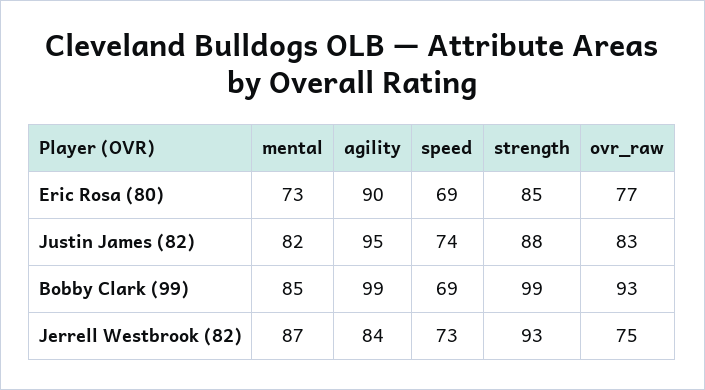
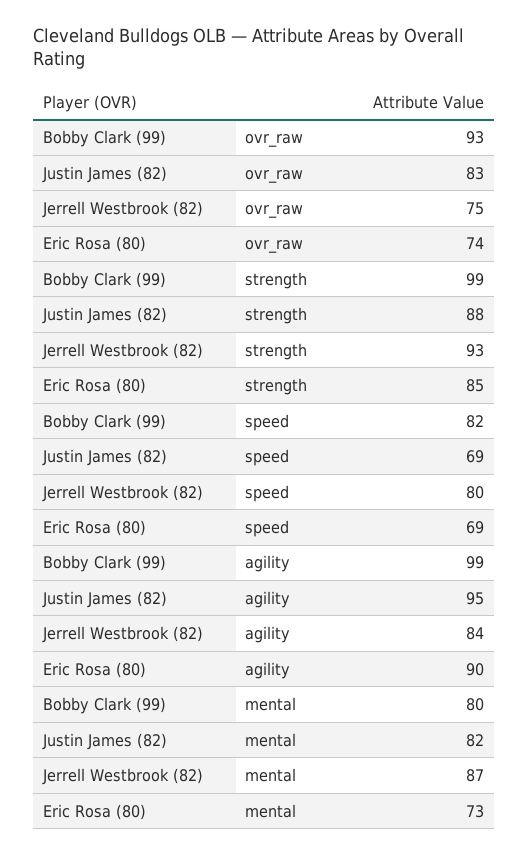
ovr_raw, Eric Rosa (80): 77 -> 74
speed, Justin James (82): 74 -> 69
mental, Bobby Clark (99): 85 -> 80
speed, Bobby Clark (99): 69 -> 82
speed, Jerrell Westbrook (82): 73 -> 80

